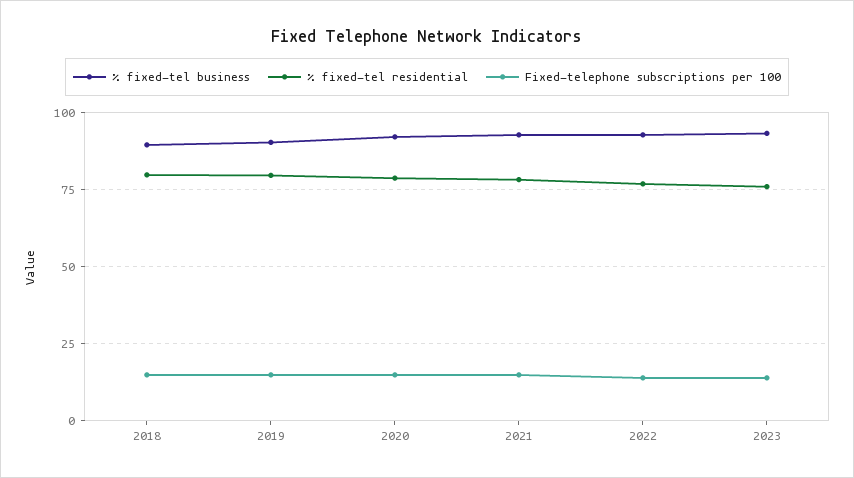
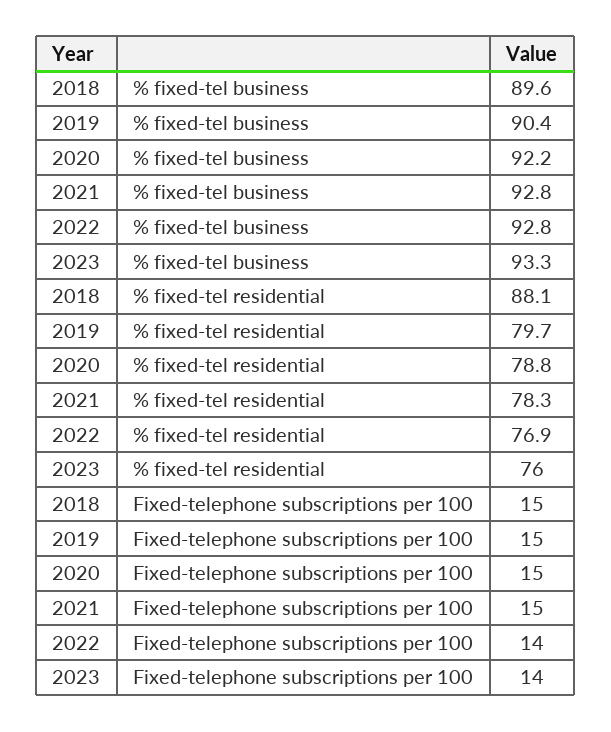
% fixed-tel residential, 2018: 80 -> 88.1

